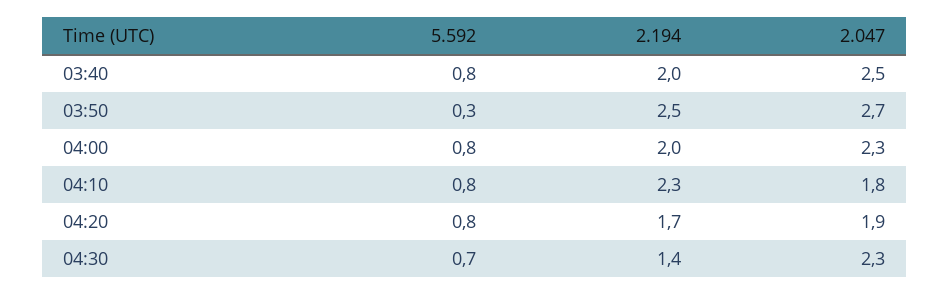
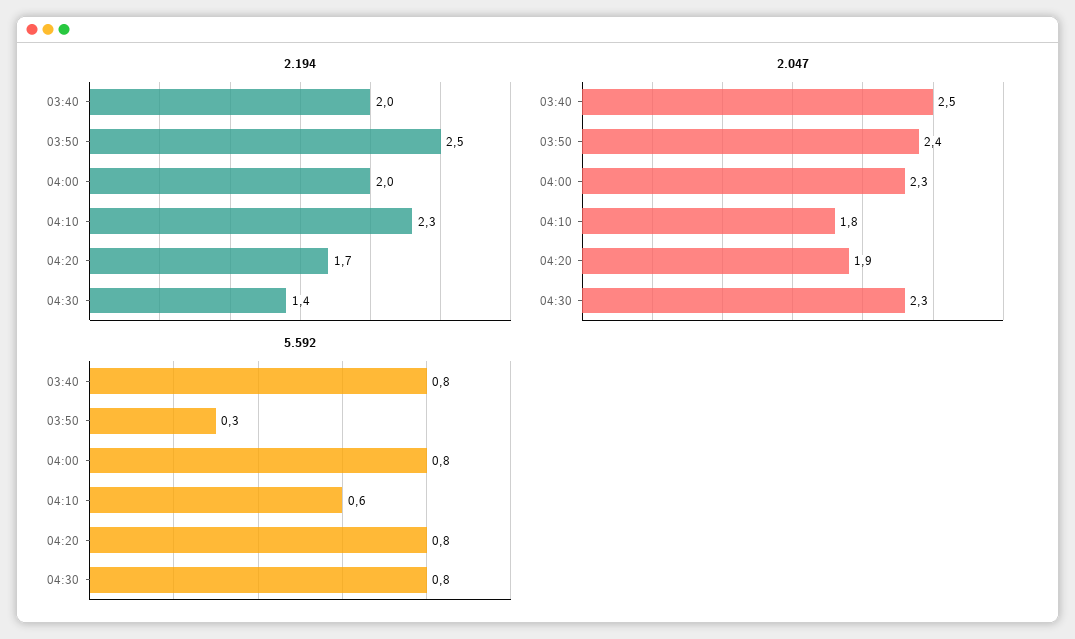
2.047, 03:50: 2.7 -> 2.4
5.592, 04:10: 0.8 -> 0.6
5.592, 04:30: 0.7 -> 0.8

